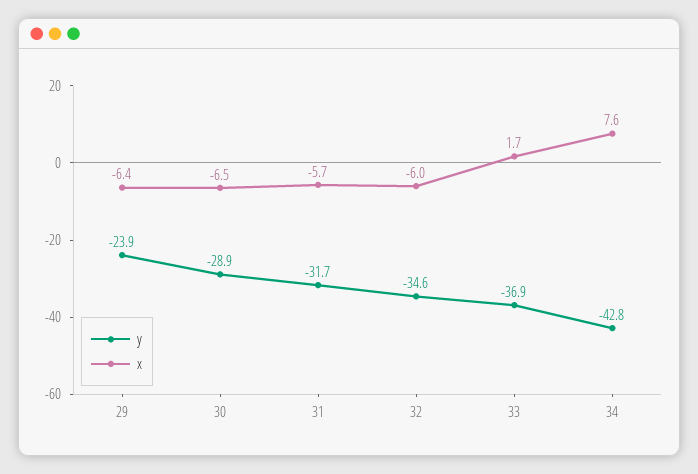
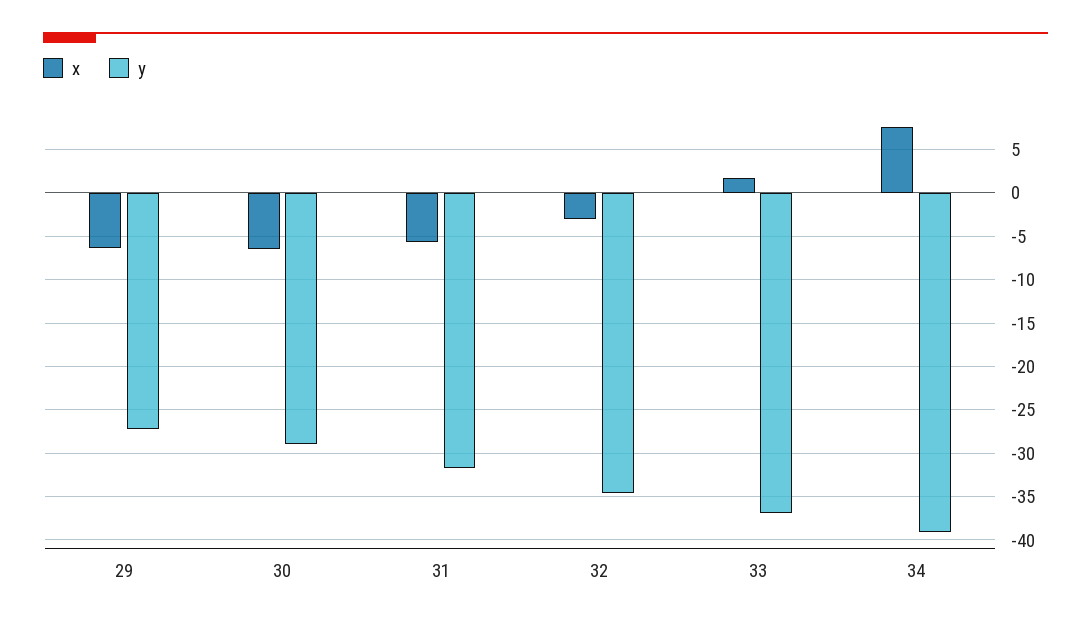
y, 29: -23.9 -> -27
x, 32: -6 -> -3
y, 34: -42.8 -> -39

